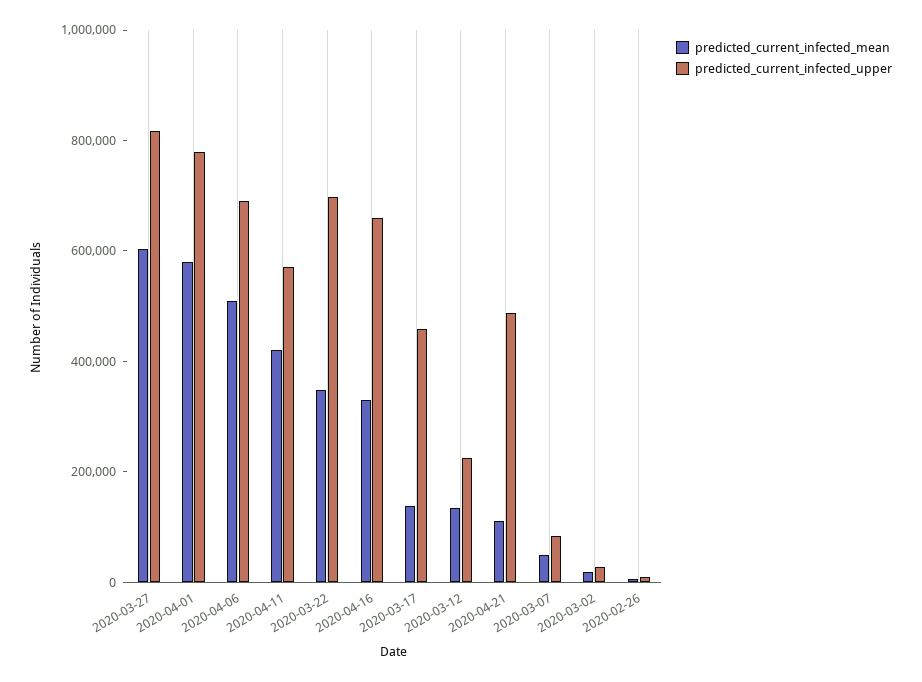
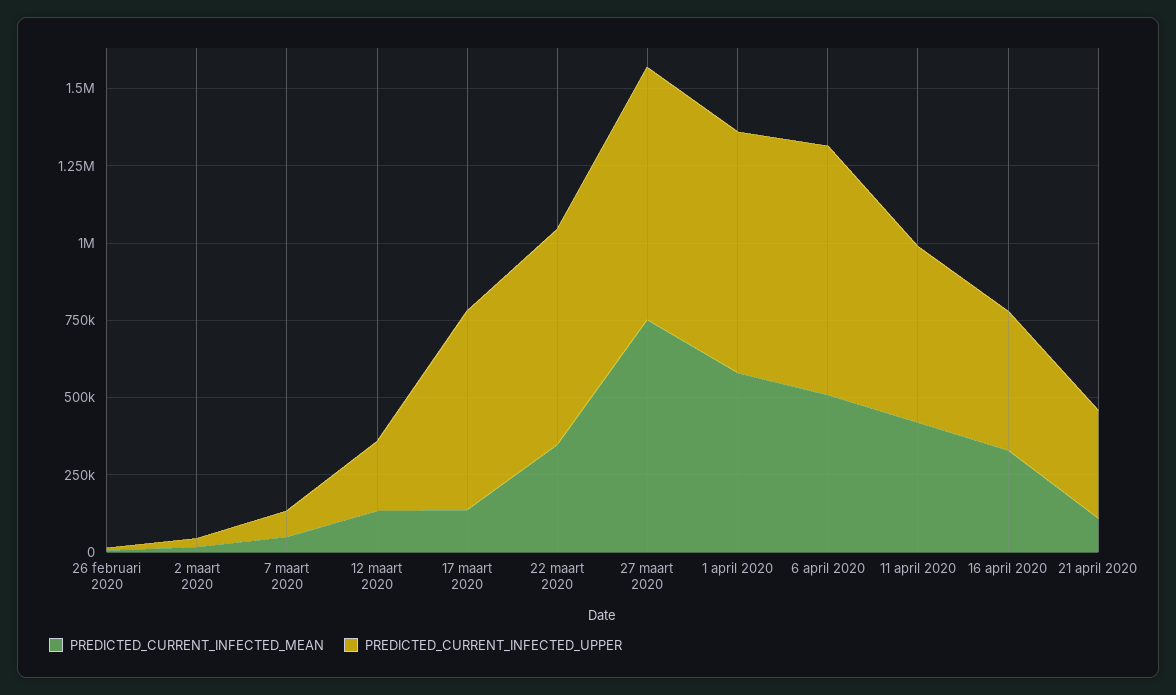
predicted_current_infected_mean, 2020-03-27: 600000 -> 750000
predicted_current_infected_upper, 2020-04-06: 700000 -> 800000
predicted_current_infected_upper, 2020-04-16: 650000 -> 450000
predicted_current_infected_upper, 2020-03-17: 450000 -> 650000
predicted_current_infected_upper, 2020-04-21: 500000 -> 350000

